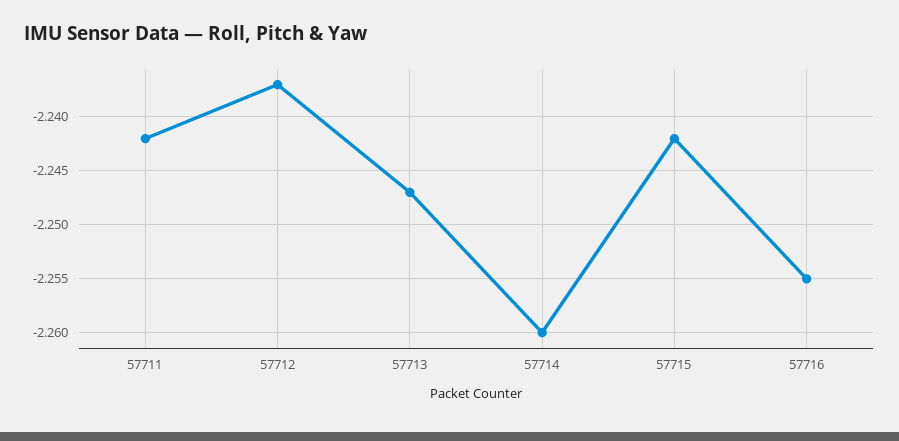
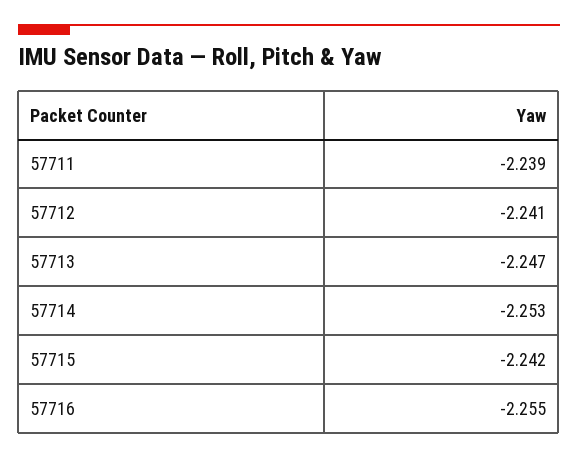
57711: -2.242 -> -2.239
57712: -2.237 -> -2.241
57714: -2.26 -> -2.253

